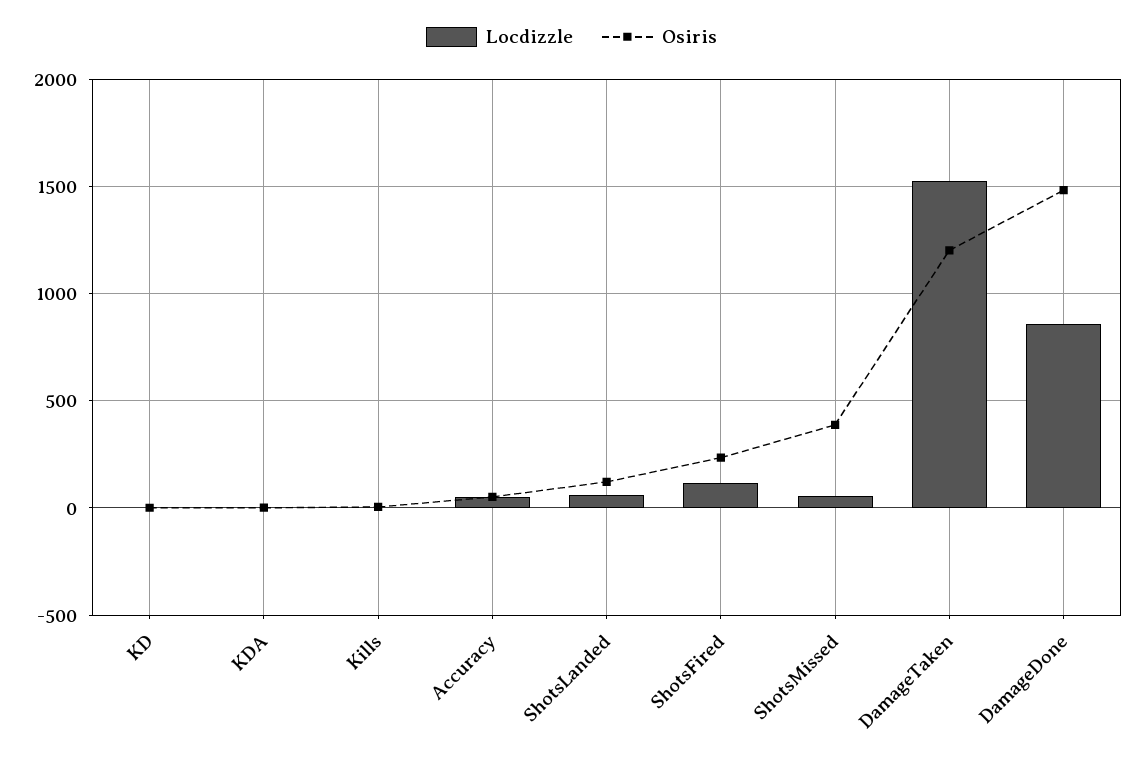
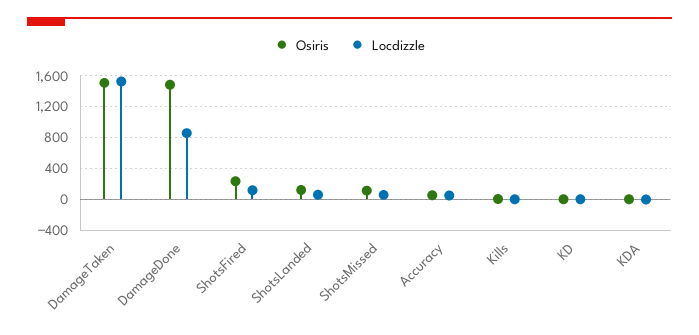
Osiris, ShotsMissed: 400 -> 100
Osiris, DamageTaken: 1200 -> 1500

